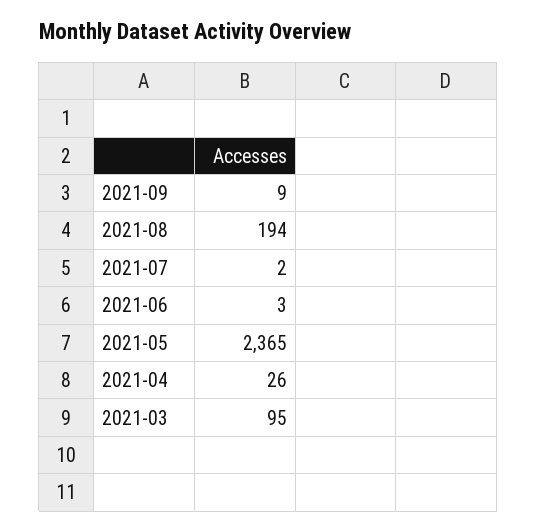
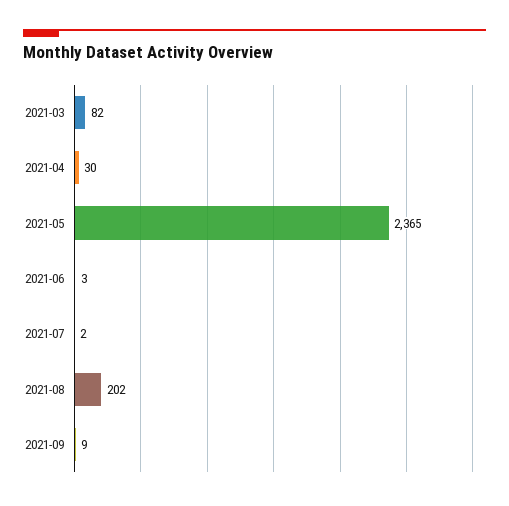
2021-08: 194 -> 202
2021-04: 26 -> 30
2021-03: 95 -> 82

